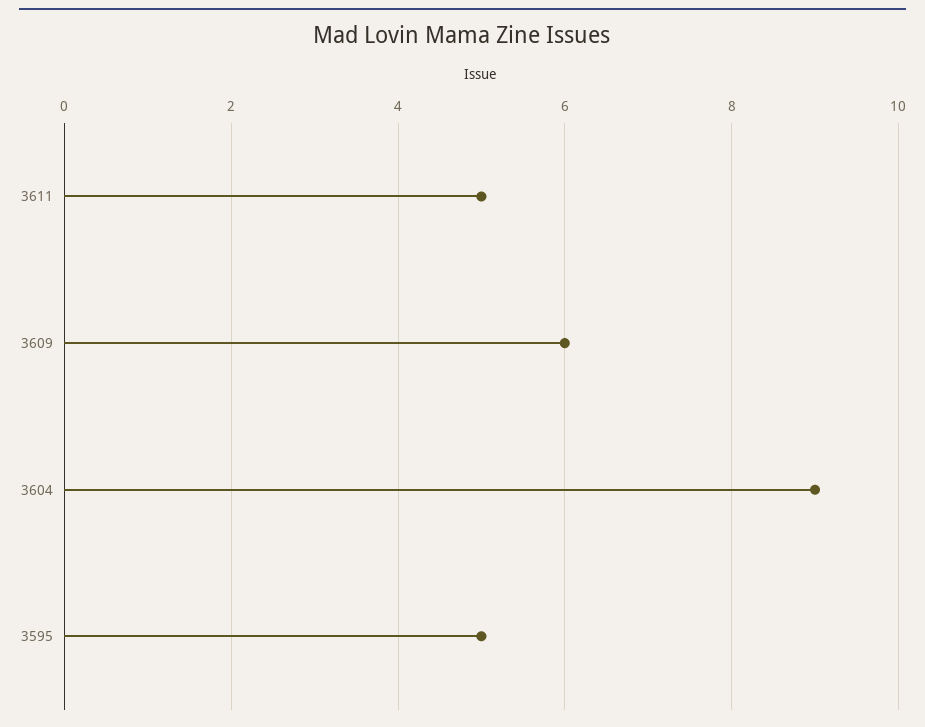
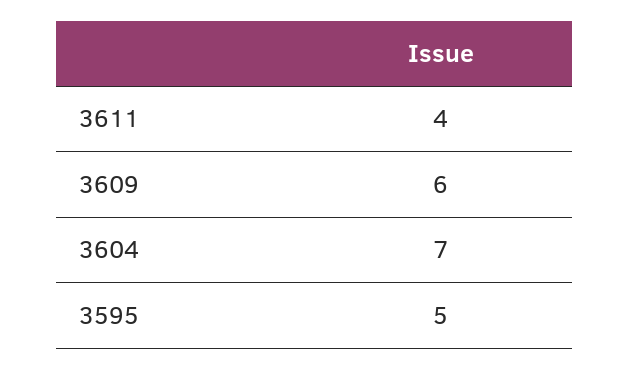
3611: 5 -> 4
3604: 9 -> 7

